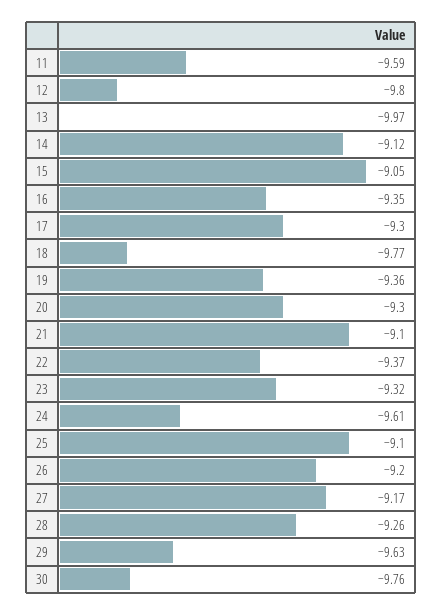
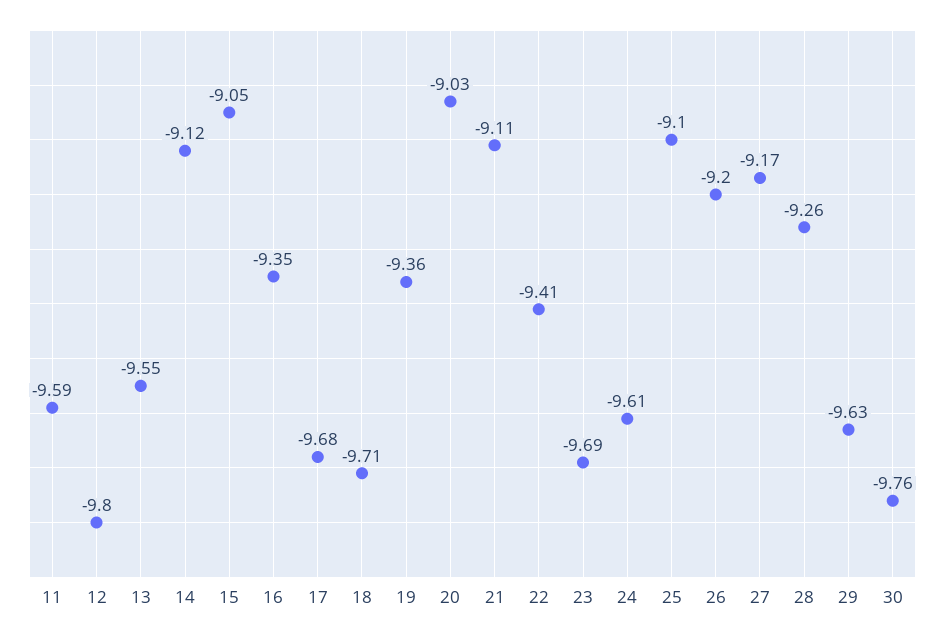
13: -9.97 -> -9.55
17: -9.3 -> -9.68
18: -9.77 -> -9.71
20: -9.3 -> -9.03
21: -9.1 -> -9.11
22: -9.37 -> -9.41
23: -9.32 -> -9.69

